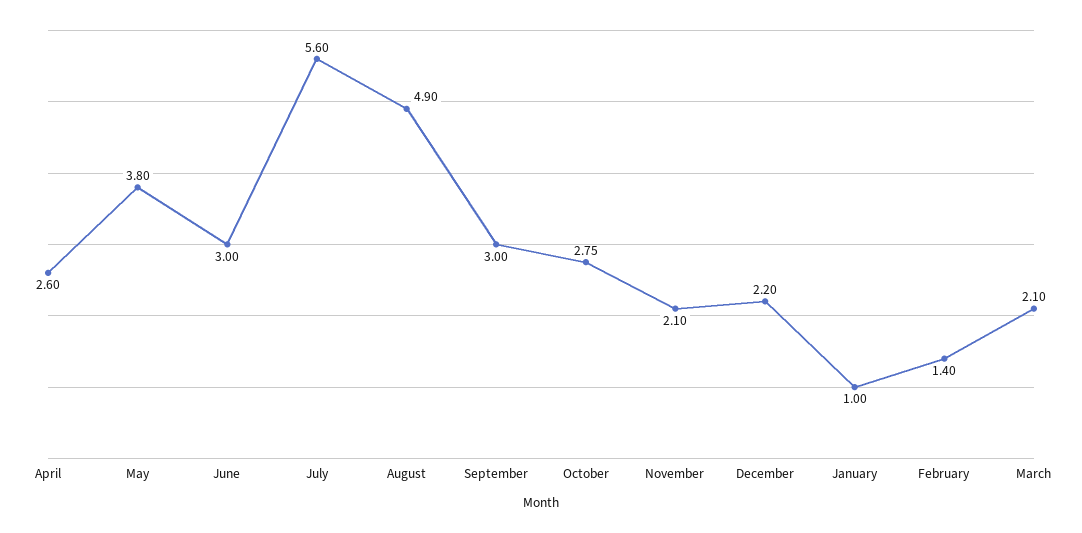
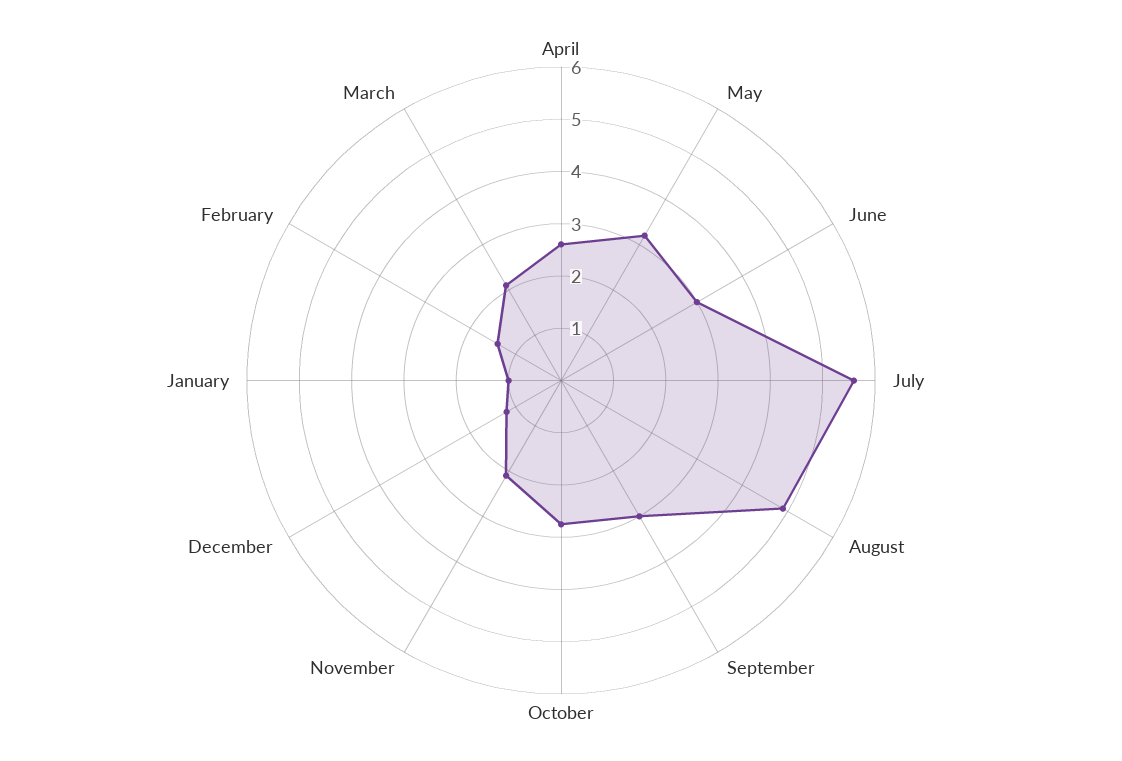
May: 3.8 -> 3.2
December: 2.2 -> 1.2

